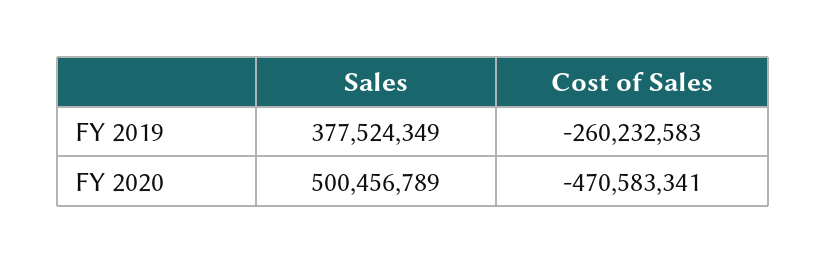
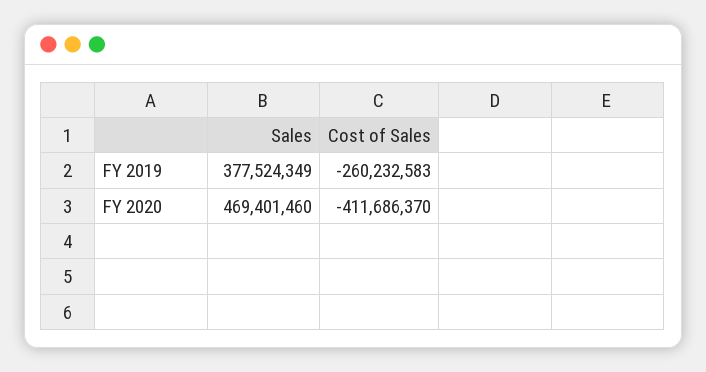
Sales, FY 2020: 500456789 -> 469401460
Cost of Sales, FY 2020: -470583341 -> -411686370

